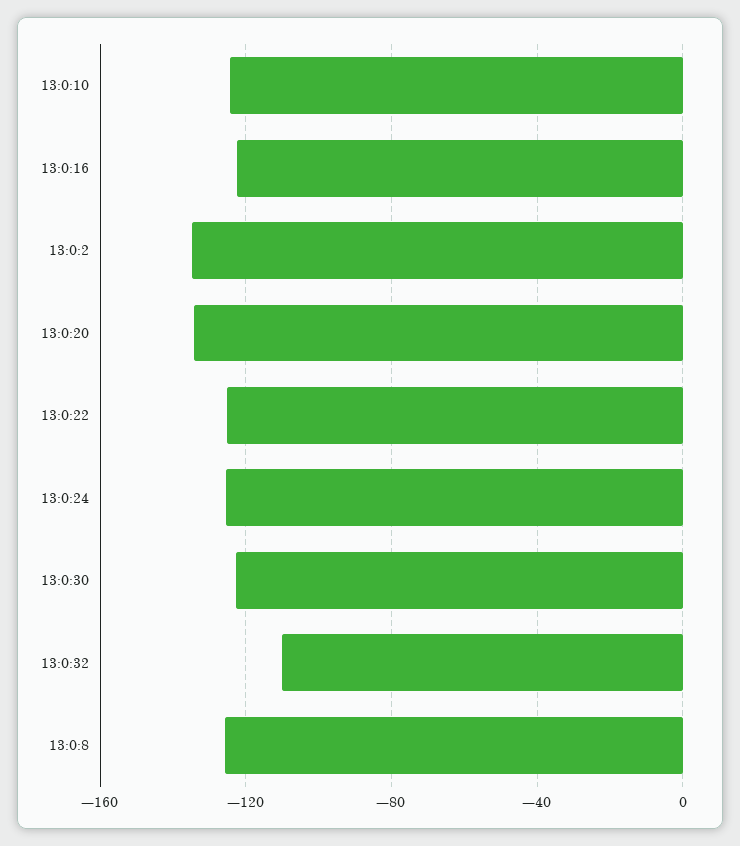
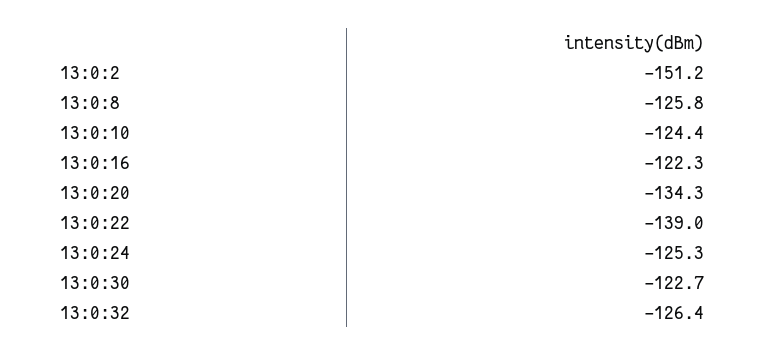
13:0:2: -135 -> -151.2
13:0:22: -125 -> -139
13:0:32: -110 -> -126.4

